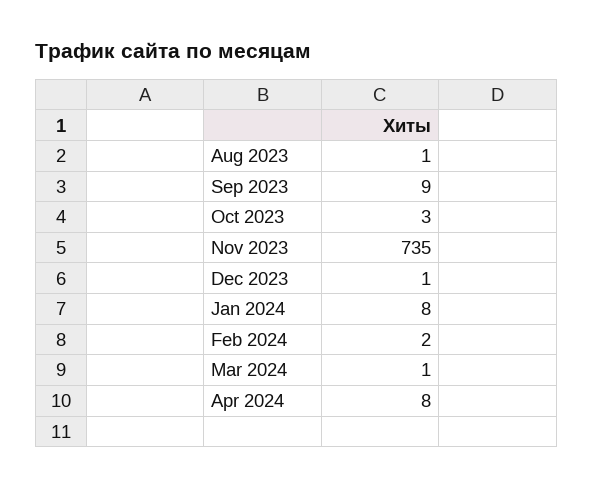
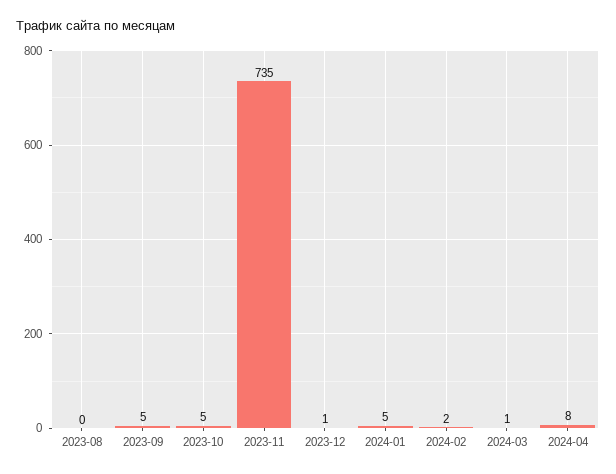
Aug 2023: 1 -> 0
Sep 2023: 9 -> 5
Oct 2023: 3 -> 5
Jan 2024: 8 -> 5

